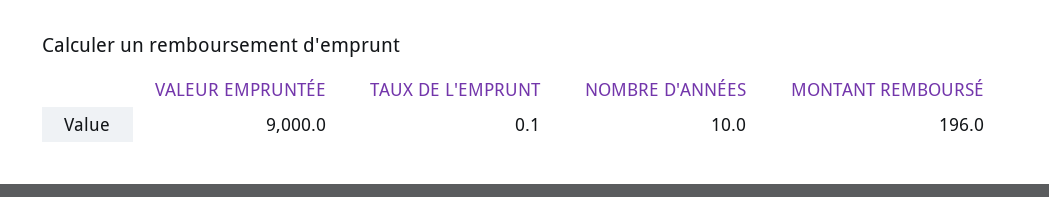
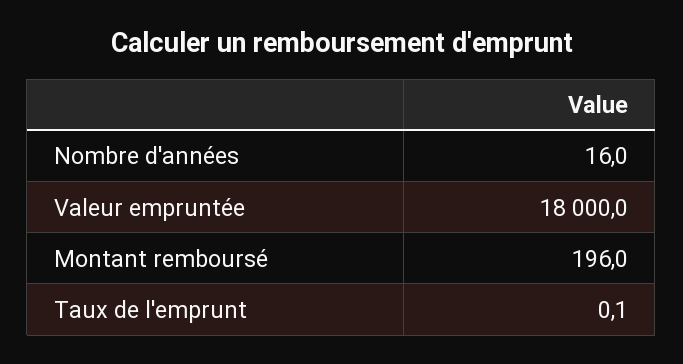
VALEUR EMPRUNTÉE: 9000 -> 18000
NOMBRE D'ANNÉES: 10 -> 16

